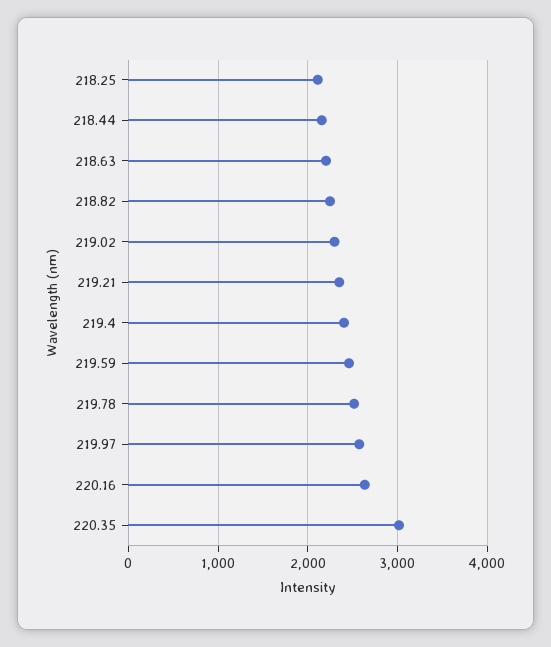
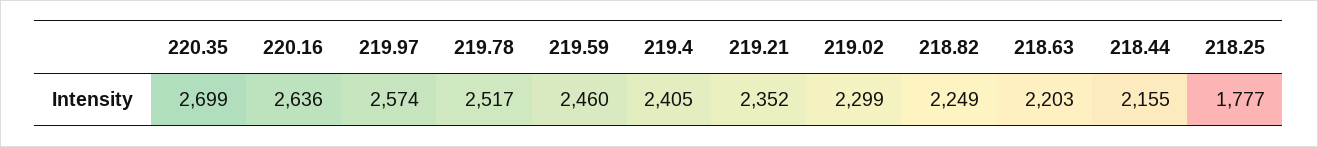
218.25: 2100 -> 1777
220.35: 3000 -> 2699

